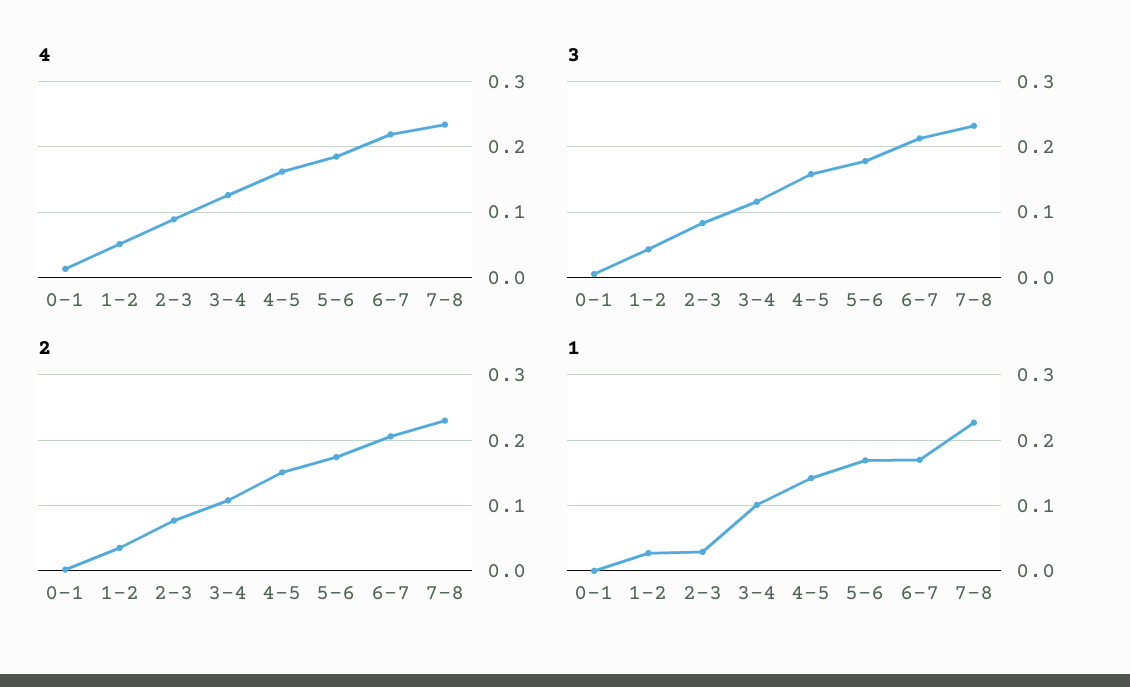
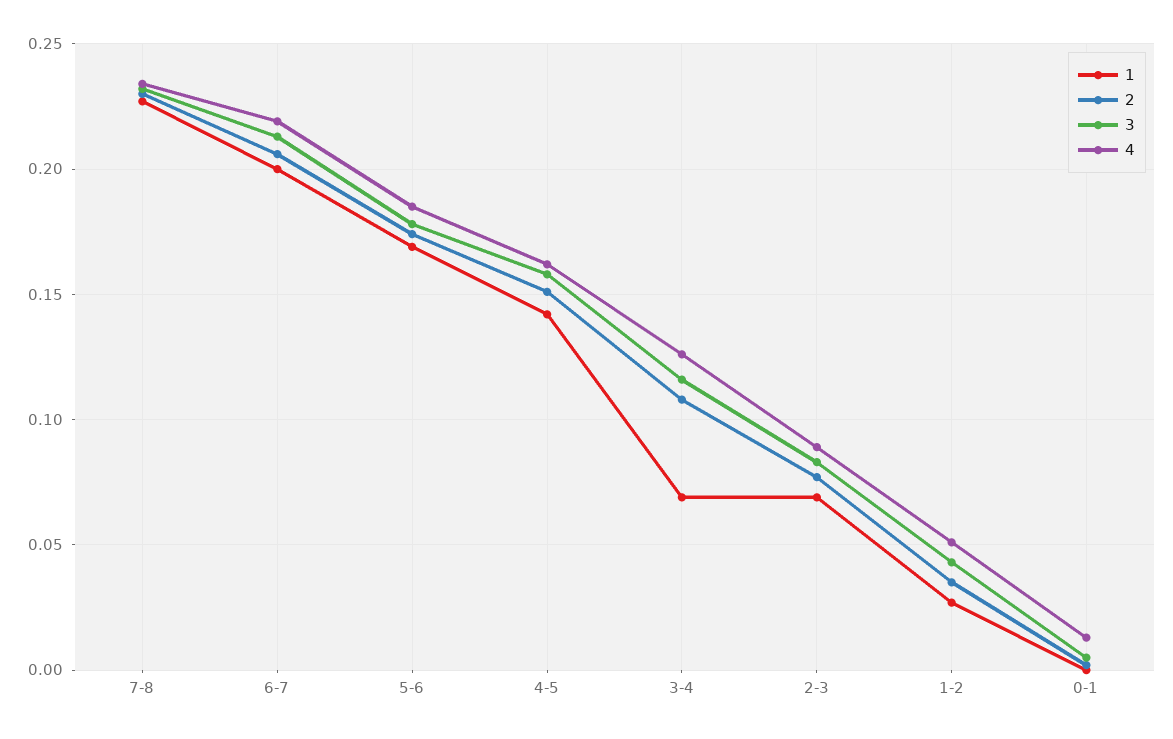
1, 2-3: 0.03 -> 0.07
1, 3-4: 0.1 -> 0.07
1, 6-7: 0.17 -> 0.2

